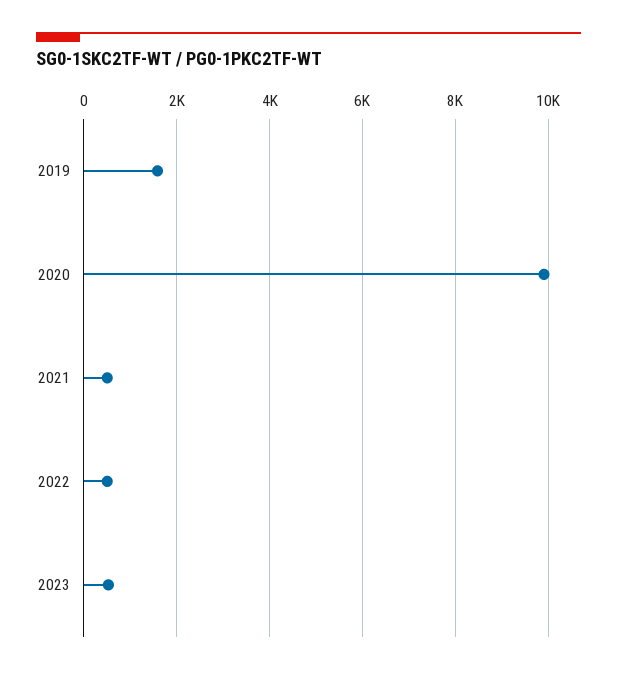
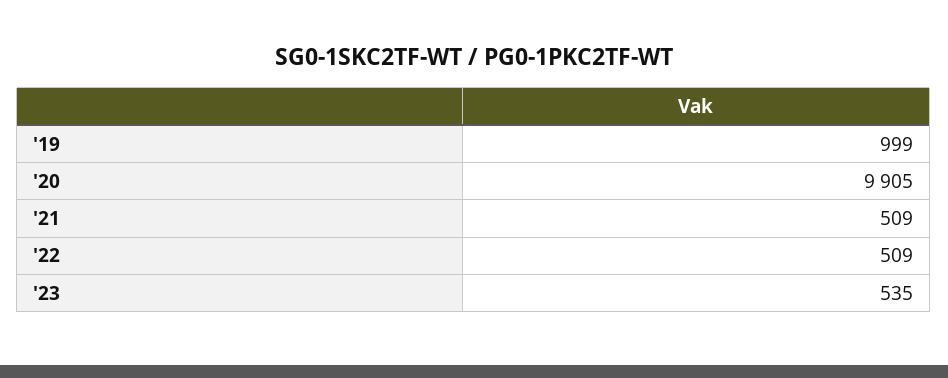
2019: 1600 -> 999

